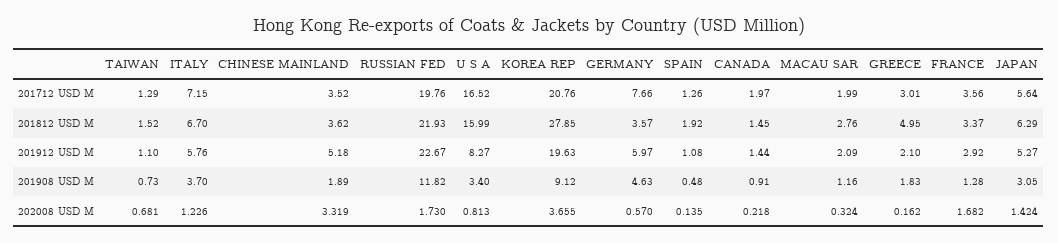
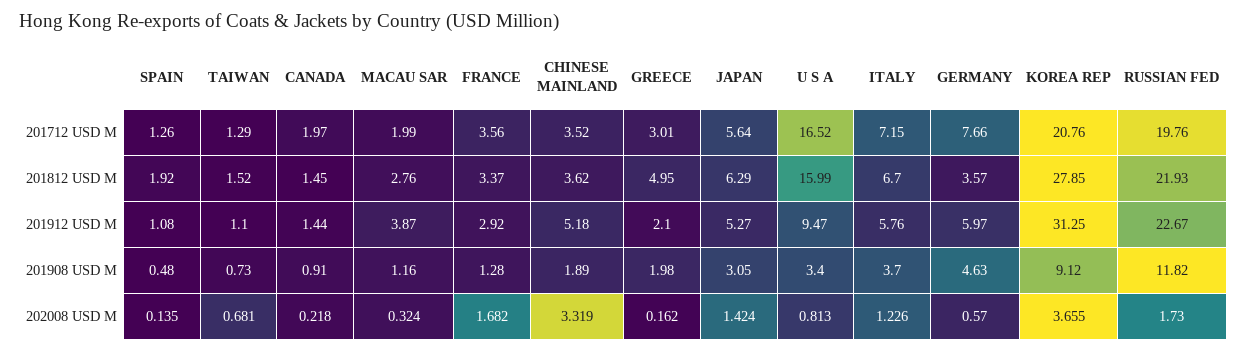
U S A, 201912 USD M: 8.27 -> 9.47
KOREA REP, 201912 USD M: 19.63 -> 31.25
MACAU SAR, 201912 USD M: 2.09 -> 3.87
GREECE, 201908 USD M: 1.83 -> 1.98

